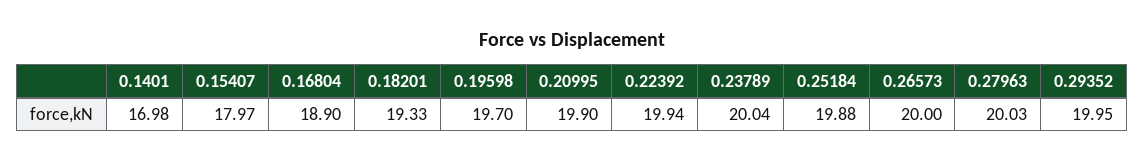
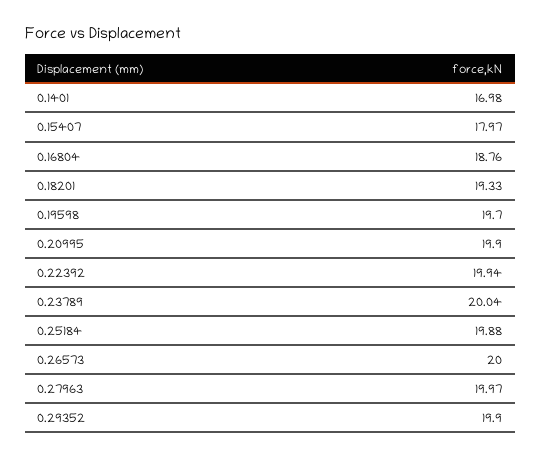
0.16804: 18.9 -> 18.76
0.27963: 20.03 -> 19.97
0.29352: 19.95 -> 19.9

